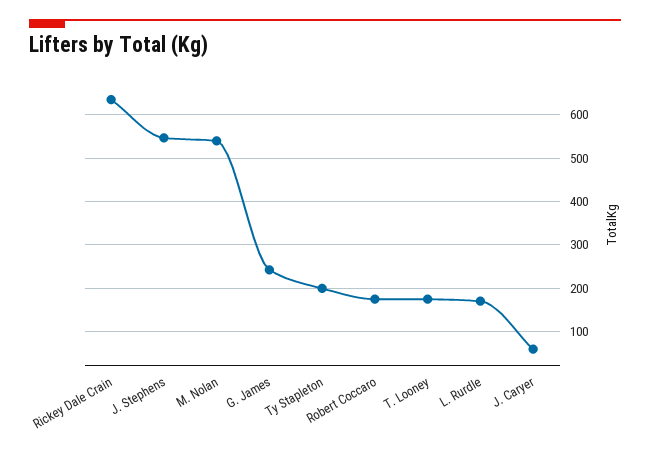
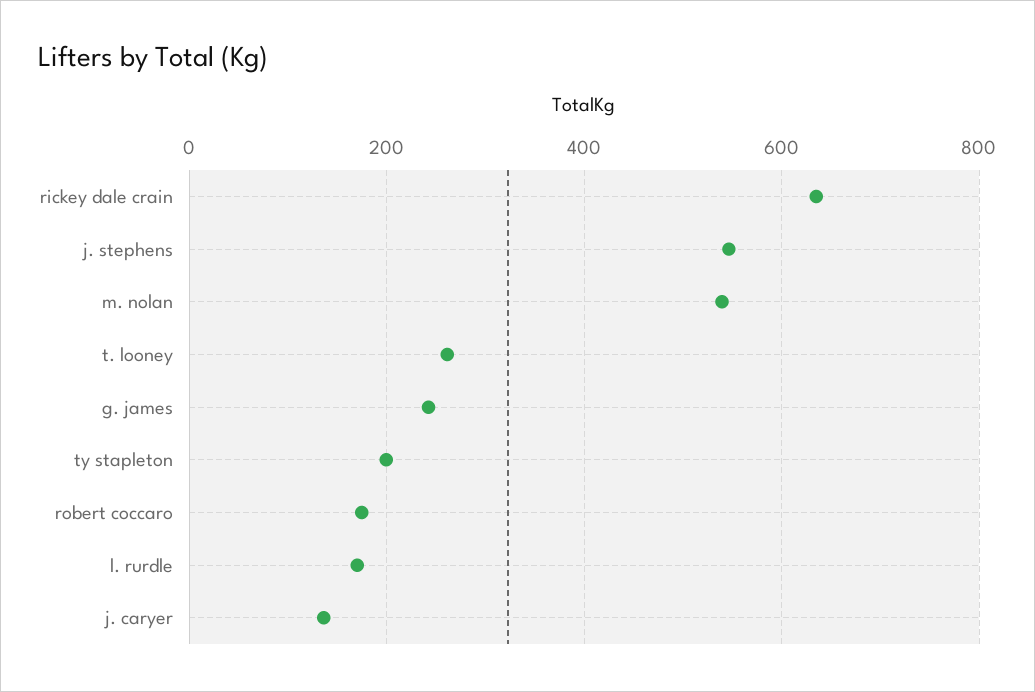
T. Looney: 180 -> 260
J. Caryer: 60 -> 140

